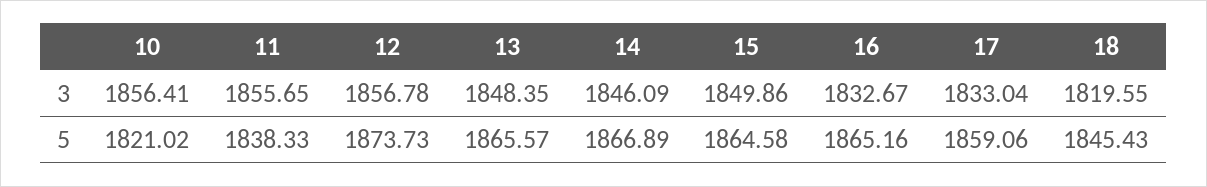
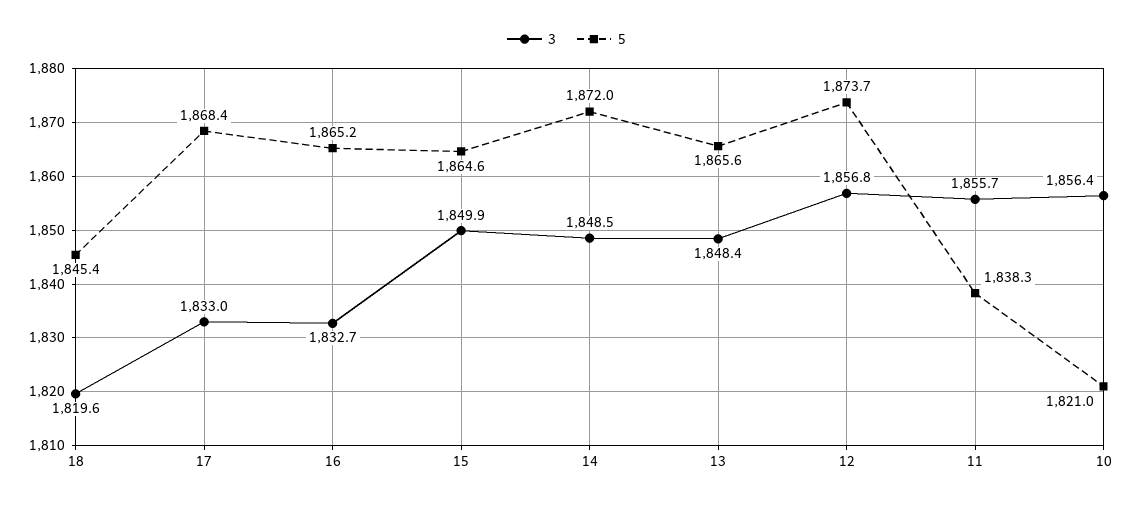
3, 14: 1846.09 -> 1848.5
5, 14: 1866.89 -> 1872
5, 17: 1859.06 -> 1868.4

